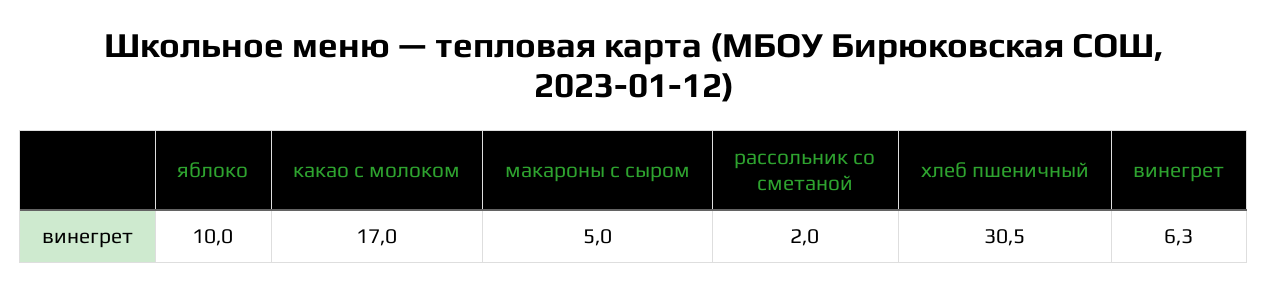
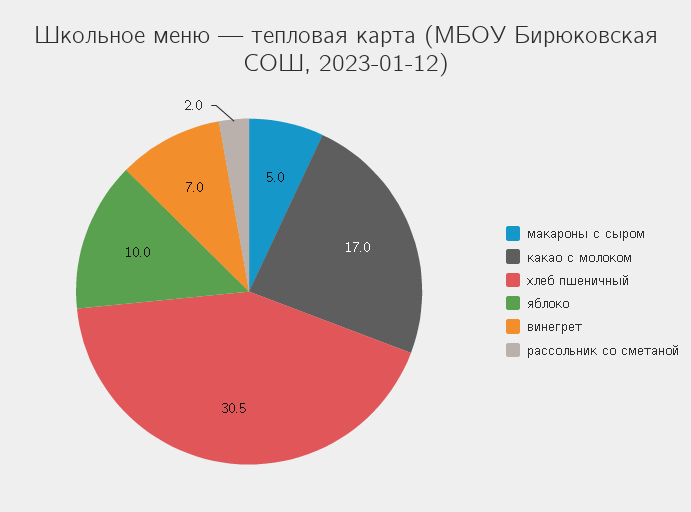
винегрет: 6.3 -> 7

